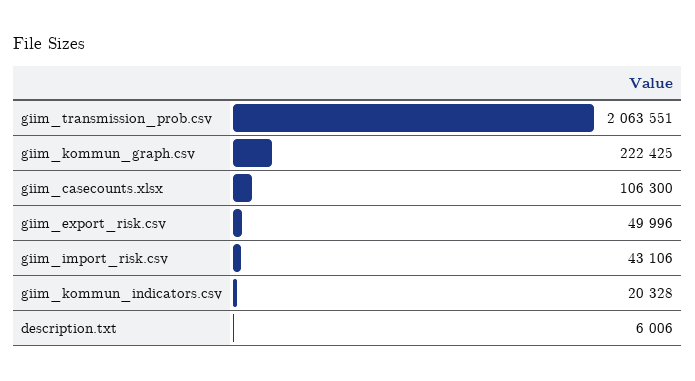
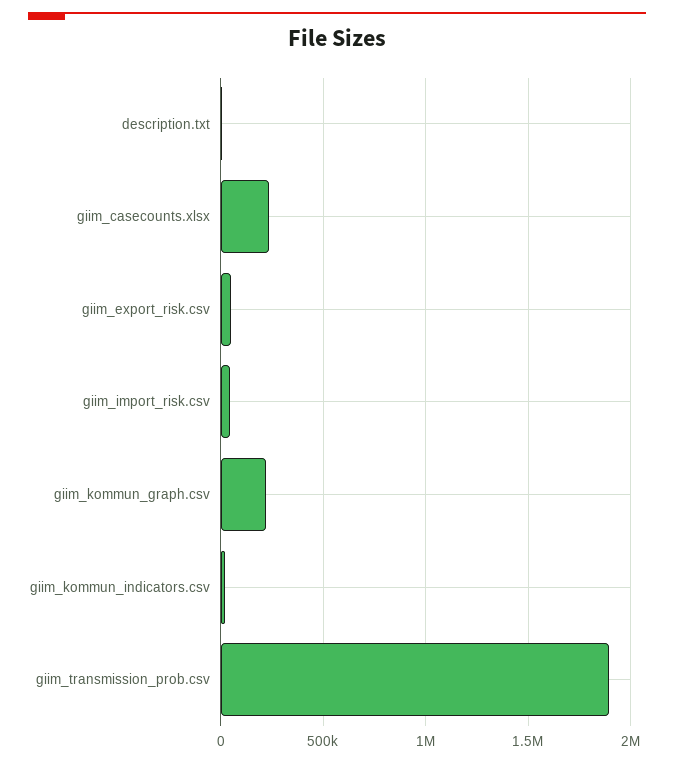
giim_transmission_prob.csv: 2063551 -> 1900000
giim_casecounts.xlsx: 106300 -> 250000

